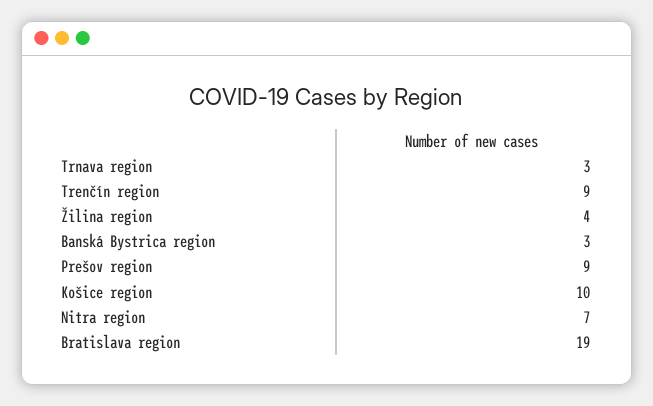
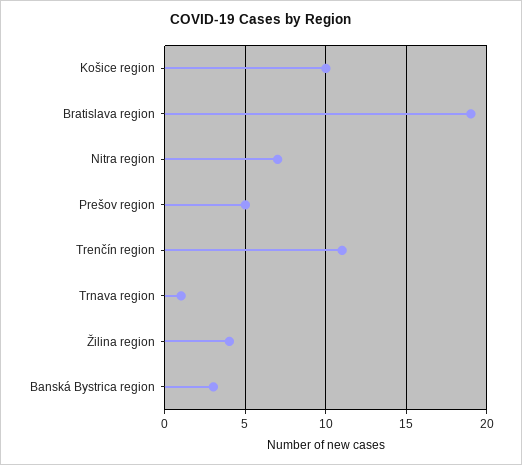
Trnava region: 3 -> 1
Trenčín region: 9 -> 11
Prešov region: 9 -> 5

